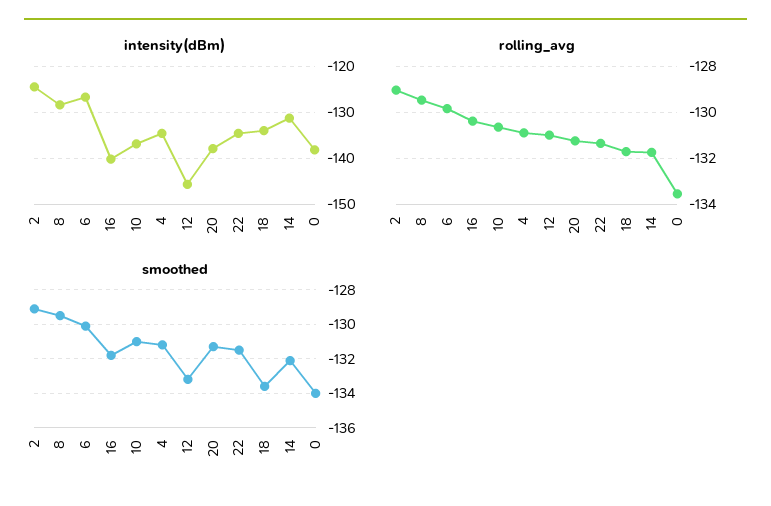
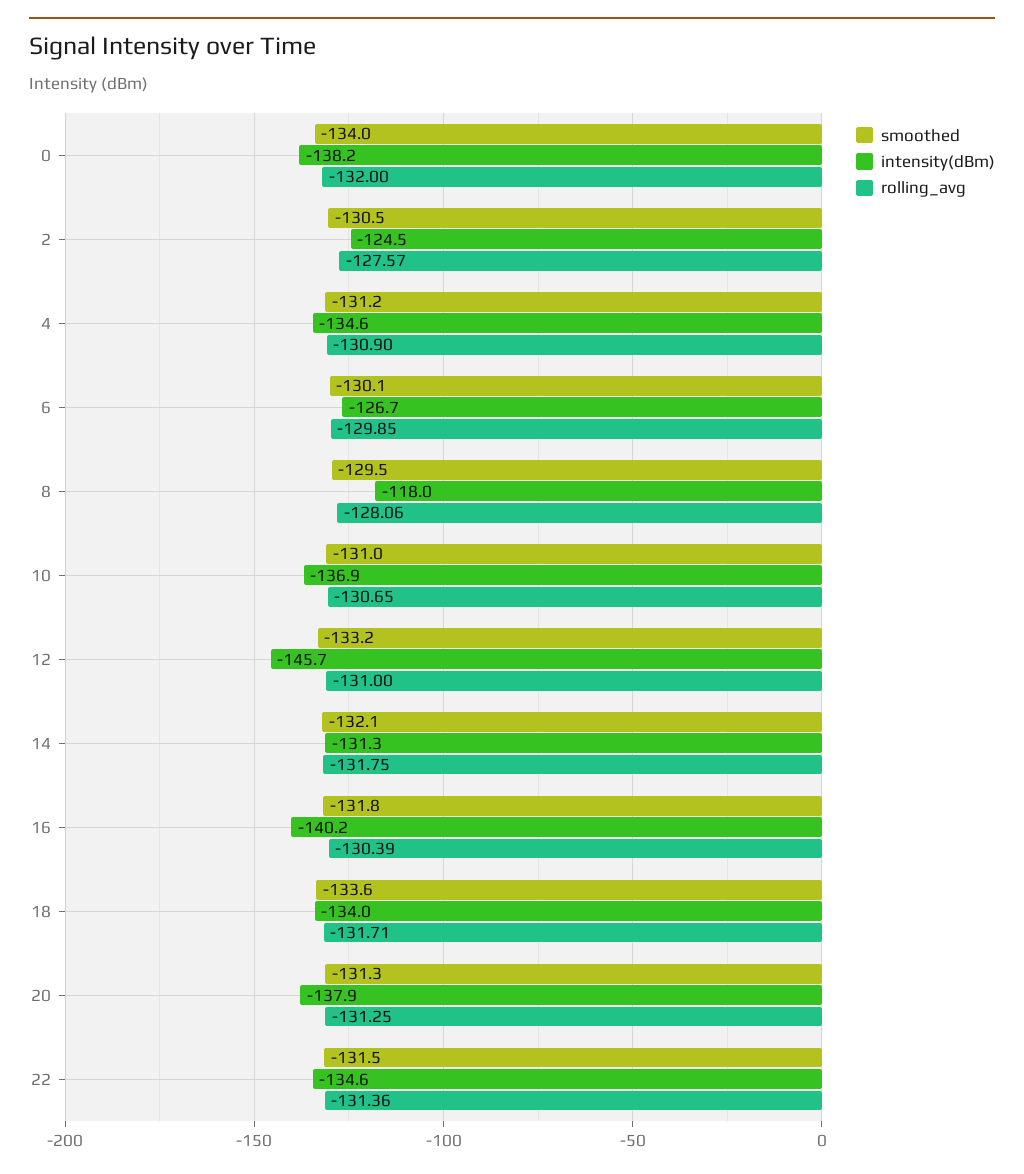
intensity(dBm), 8: -128 -> -118
rolling_avg, 2: -129 -> -127.57
rolling_avg, 8: -129.5 -> -128.06
rolling_avg, 0: -133.5 -> -132
smoothed, 2: -129 -> -130.5

